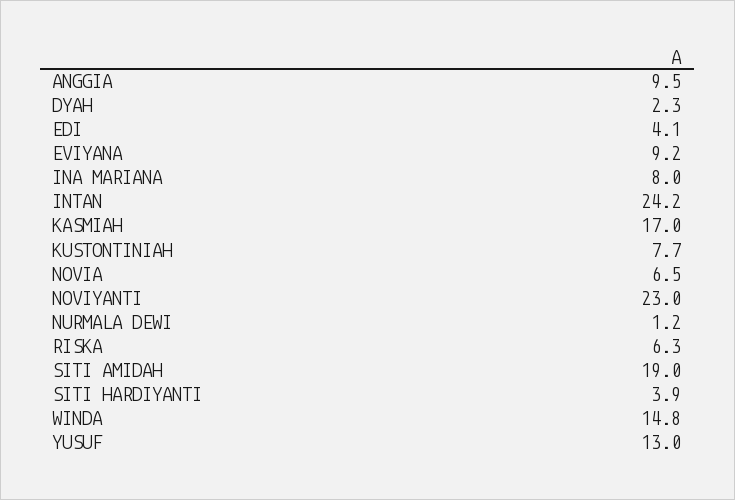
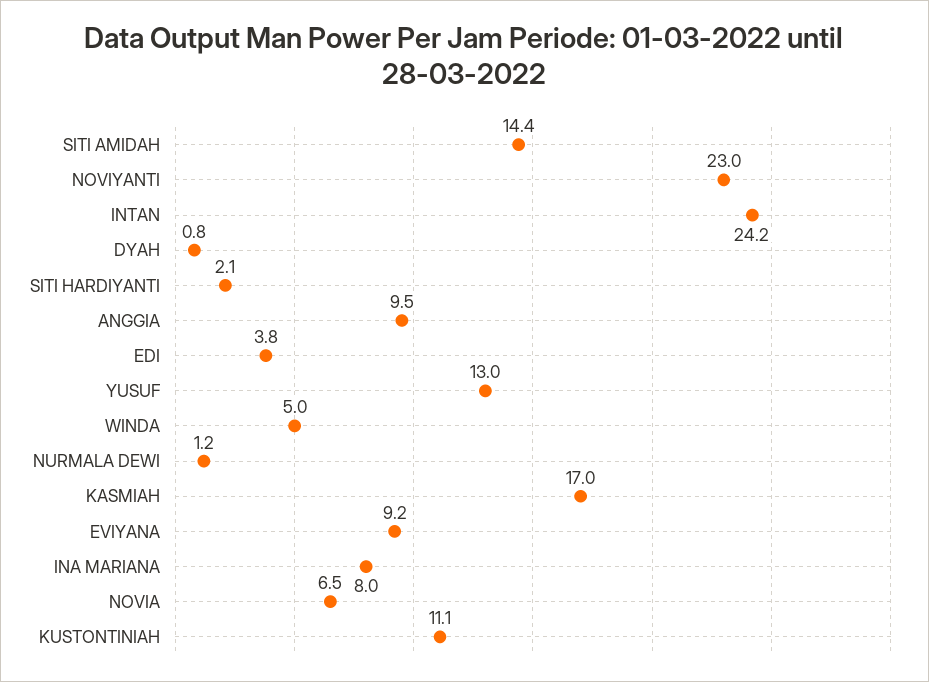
DYAH: 2.3 -> 0.8
EDI: 4.1 -> 3.8
KUSTONTINIAH: 7.7 -> 11.1
RISKA: 6.3 -> none
SITI AMIDAH: 19 -> 14.4
SITI HARDIYANTI: 3.9 -> 2.1
WINDA: 14.8 -> 5

